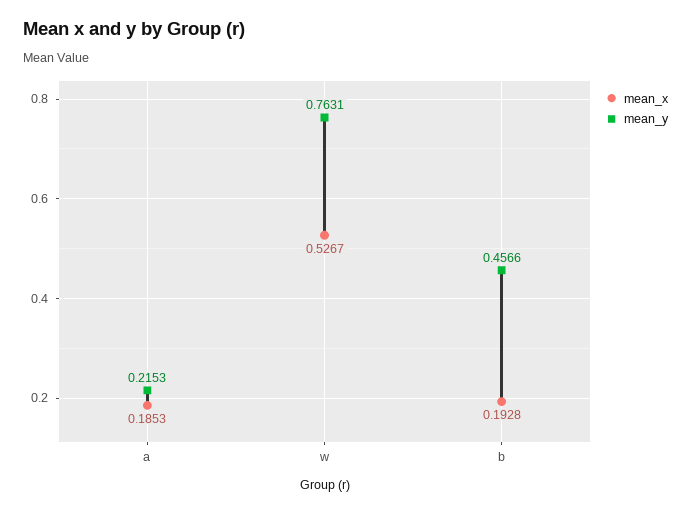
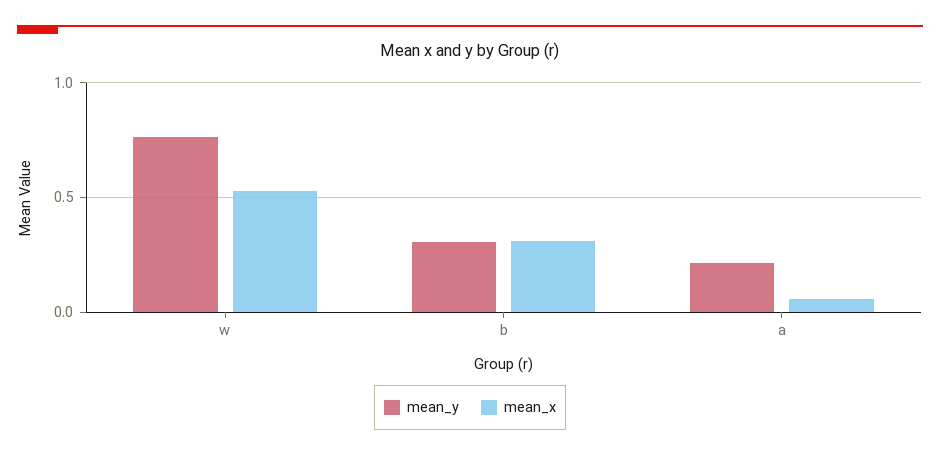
mean_x, a: 0.1853 -> 0.05
mean_x, b: 0.1928 -> 0.3
mean_y, b: 0.4566 -> 0.3

